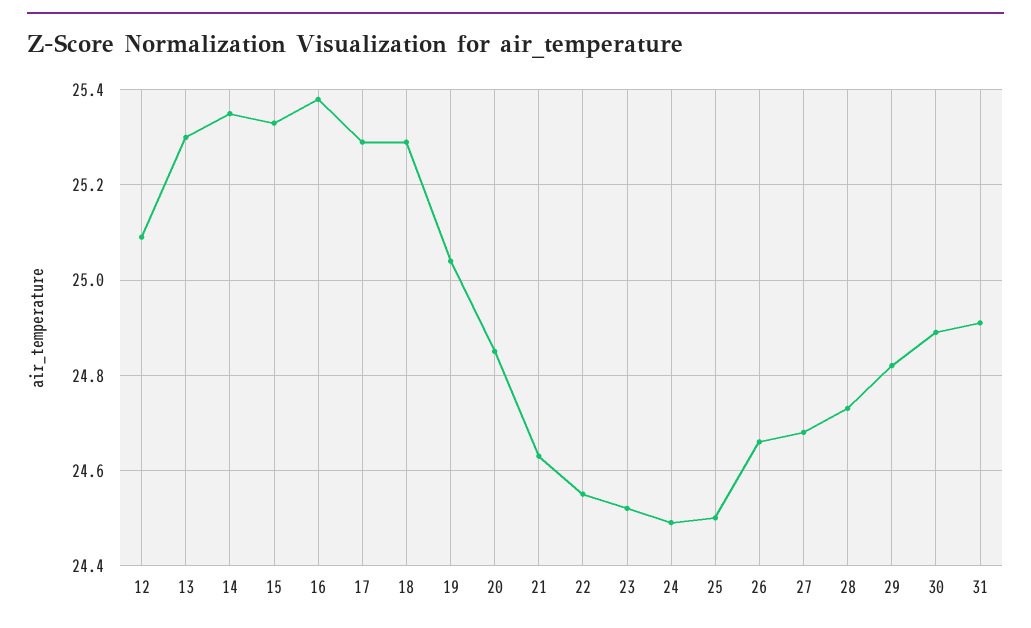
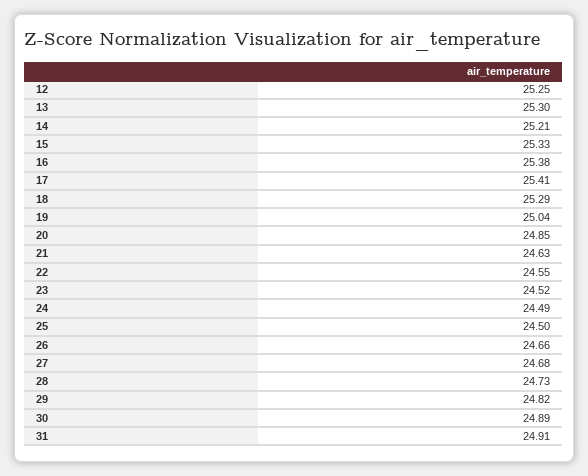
12: 25.1 -> 25.25
14: 25.35 -> 25.21
17: 25.3 -> 25.41

